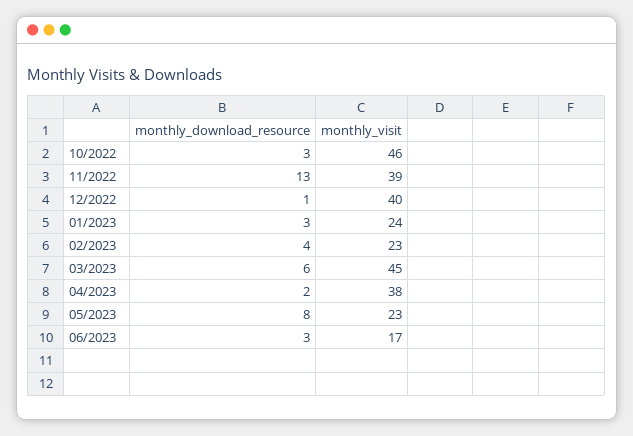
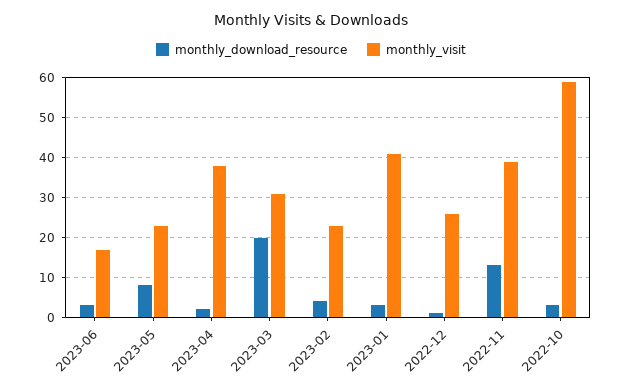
monthly_visit, 10/2022: 46 -> 60
monthly_visit, 12/2022: 40 -> 25
monthly_visit, 01/2023: 24 -> 40
monthly_download_resource, 03/2023: 6 -> 20
monthly_visit, 03/2023: 45 -> 30

